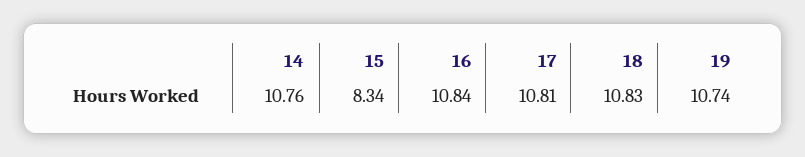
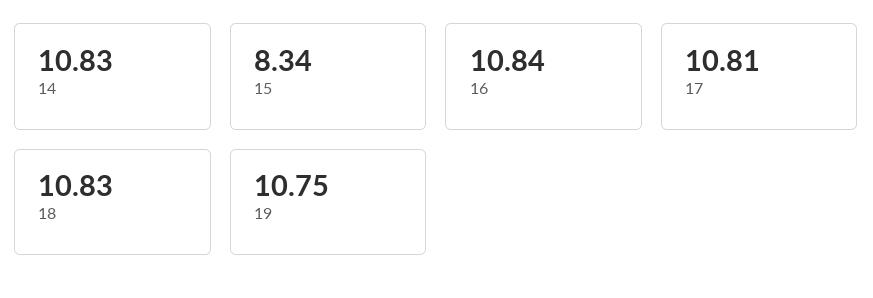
14: 10.76 -> 10.83
19: 10.74 -> 10.75

